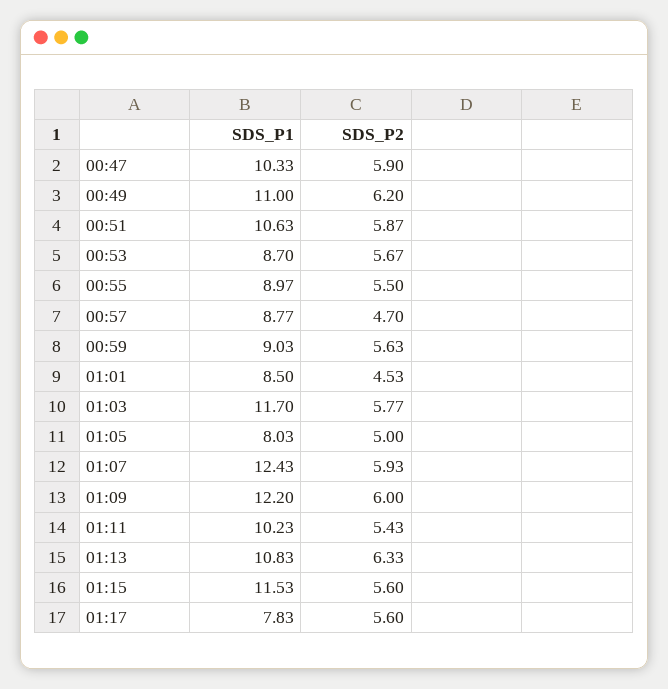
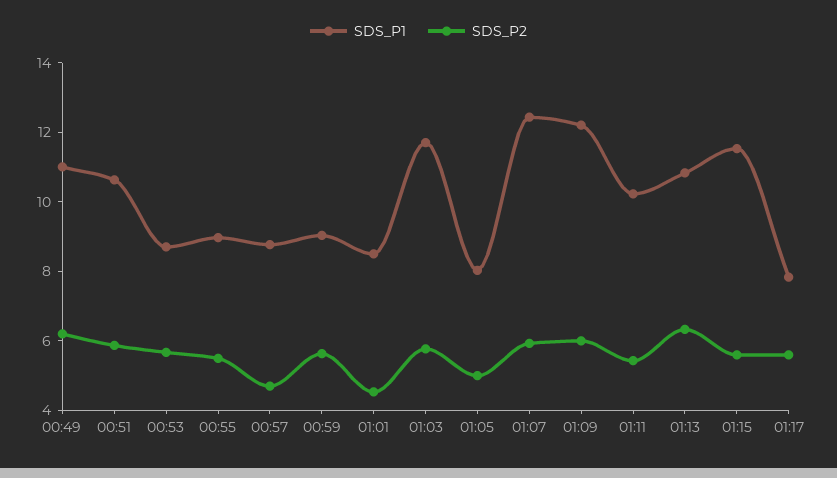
SDS_P1, 00:47: 10.33 -> none
SDS_P2, 00:47: 5.9 -> none

